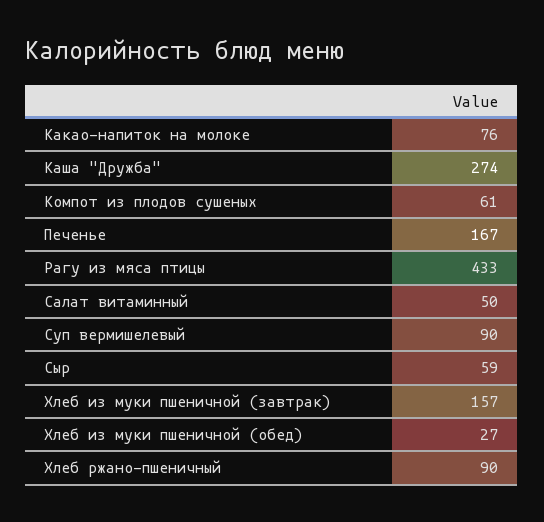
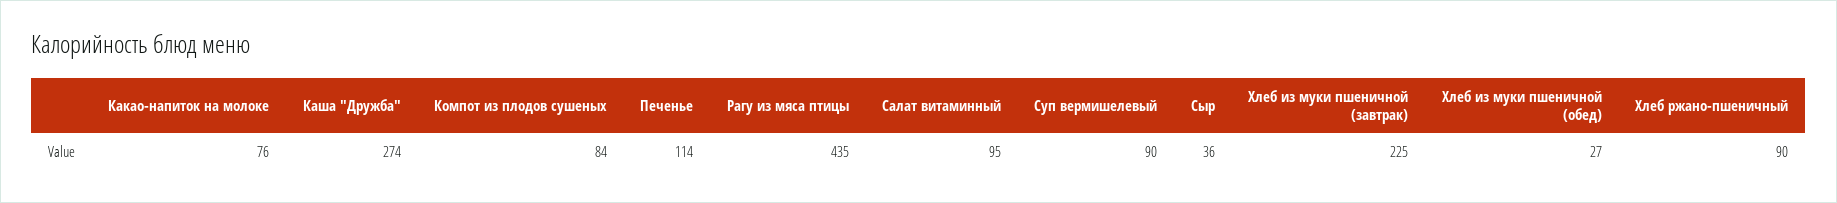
Компот из плодов сушеных: 61 -> 84
Печенье: 167 -> 114
Рагу из мяса птицы: 433 -> 435
Салат витаминный: 50 -> 95
Сыр: 59 -> 36
Хлеб из муки пшеничной (завтрак): 157 -> 225

